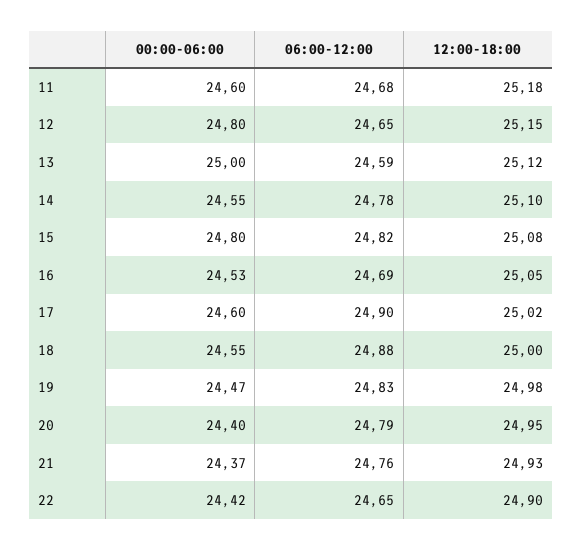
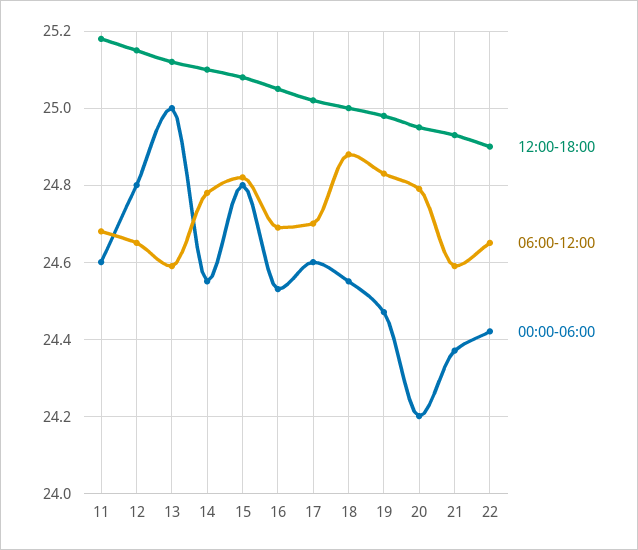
06:00-12:00, 17: 24.9 -> 24.7
00:00-06:00, 20: 24.4 -> 24.2
06:00-12:00, 21: 24.76 -> 24.6

